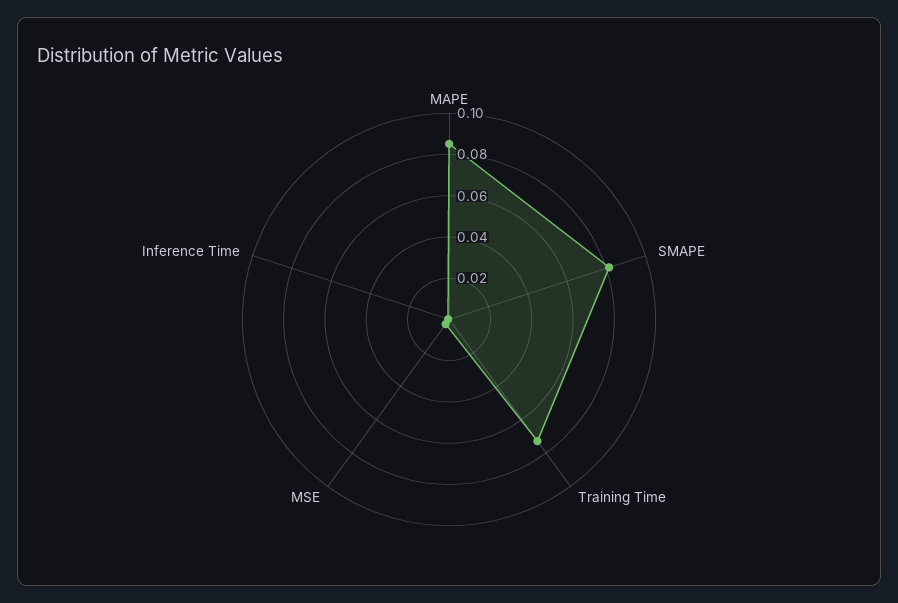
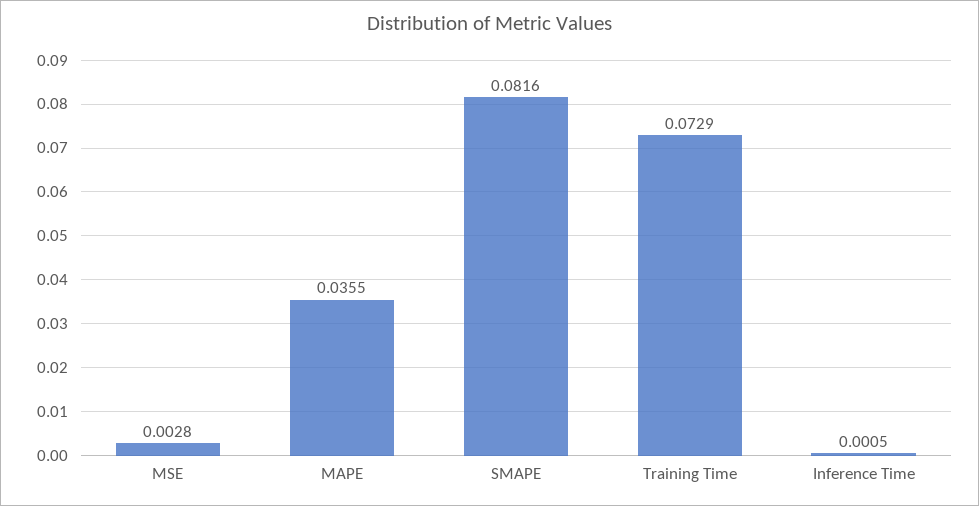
MAPE: 0.085 -> 0.0355

